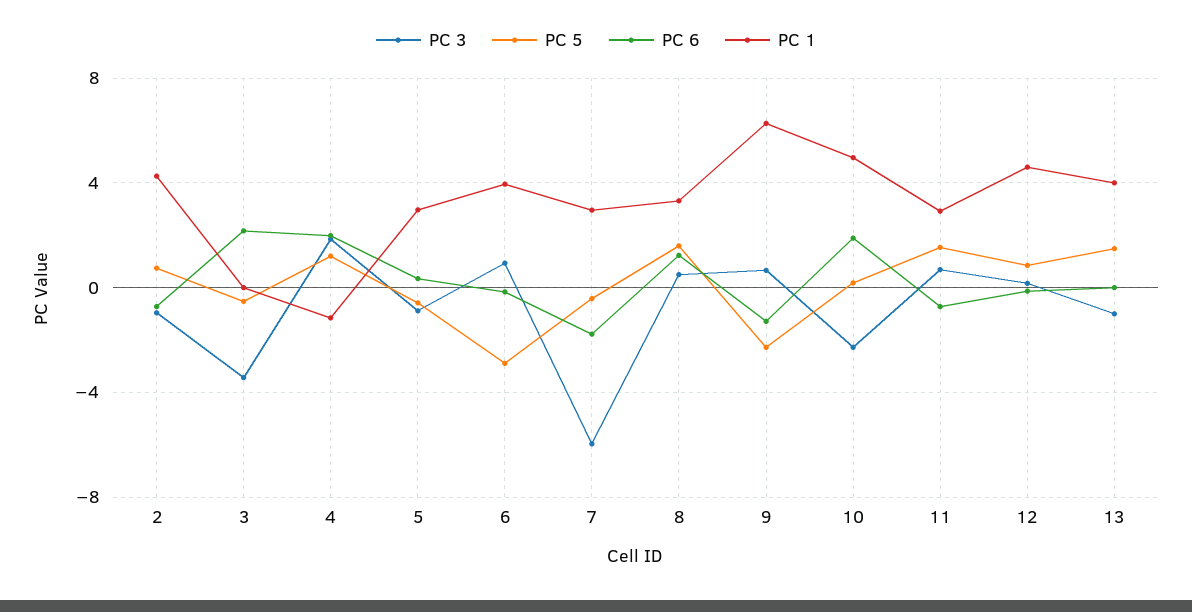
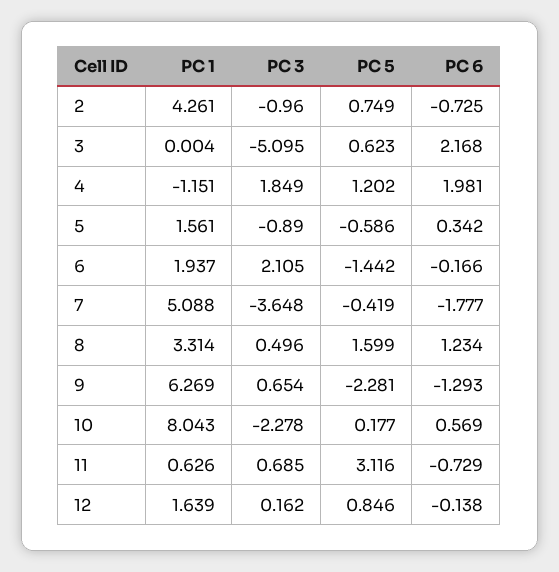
PC 3, 3: -3.5 -> -5.095
PC 5, 3: -0.5 -> 0.623
PC 1, 5: 3 -> 1.561
PC 3, 6: 1 -> 2.105
PC 5, 6: -3 -> -1.442
PC 1, 6: 4 -> 1.937
PC 3, 7: -6 -> -3.648
PC 1, 7: 3 -> 5.088
PC 6, 10: 2 -> 0.569
PC 1, 10: 5 -> 8.043
PC 5, 11: 1.5 -> 3.116
PC 1, 11: 3 -> 0.626
PC 1, 12: 4.5 -> 1.639
PC 3, 13: -1 -> none
PC 5, 13: 1.5 -> none
PC 6, 13: 0 -> none
PC 1, 13: 4 -> none

